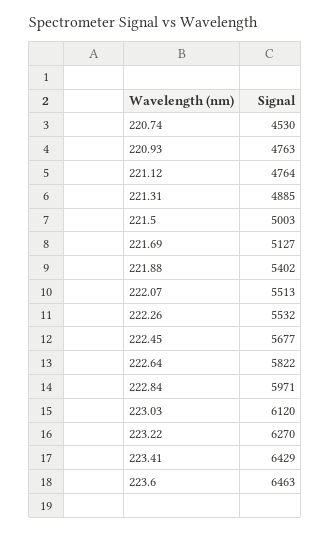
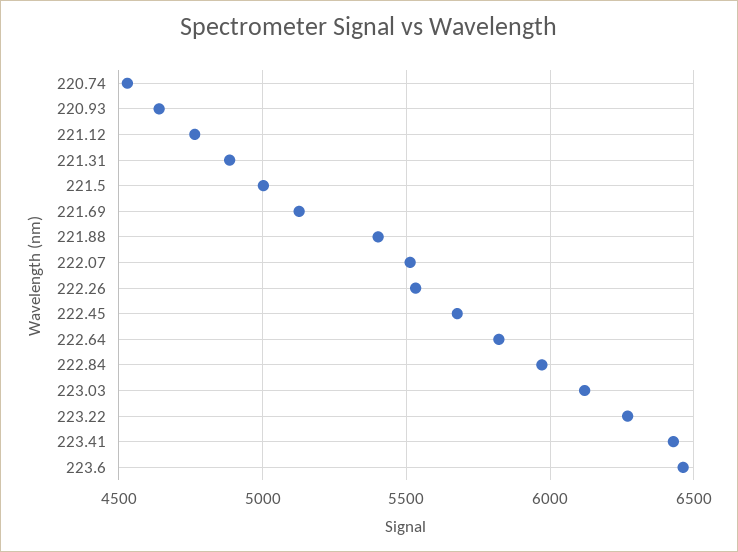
220.93: 4763 -> 4650

